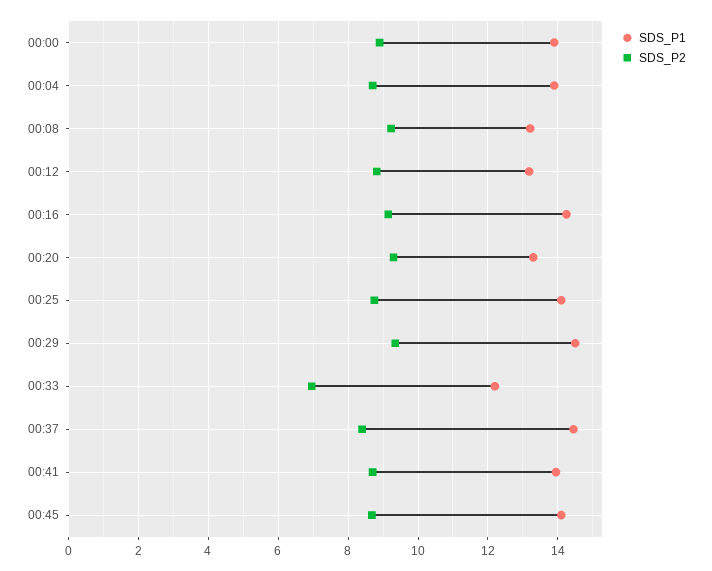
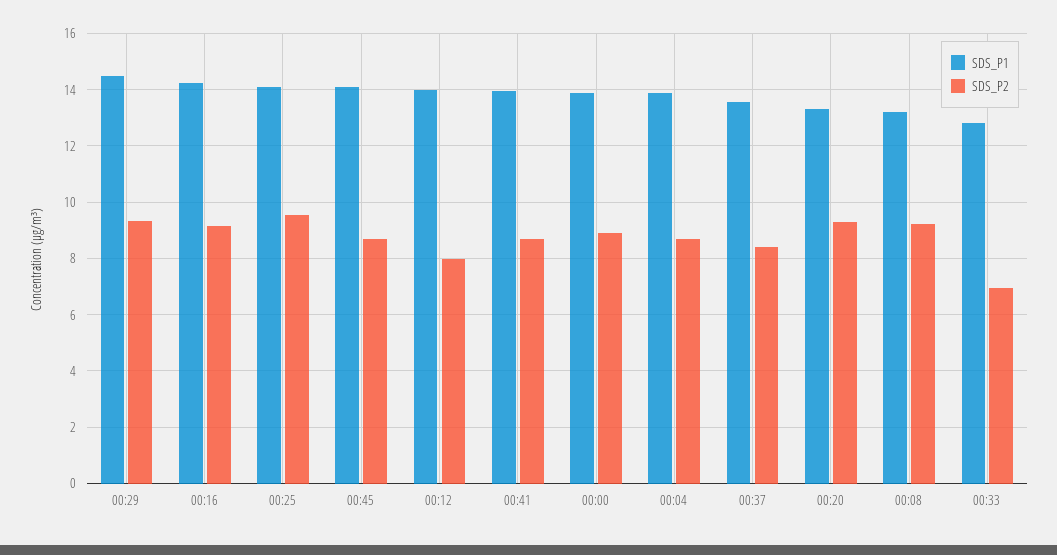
SDS_P1, 00:12: 13.2 -> 14
SDS_P2, 00:12: 8.8 -> 8
SDS_P2, 00:25: 8.8 -> 9.5
SDS_P1, 00:33: 12.2 -> 12.75
SDS_P1, 00:37: 14.4 -> 13.5

